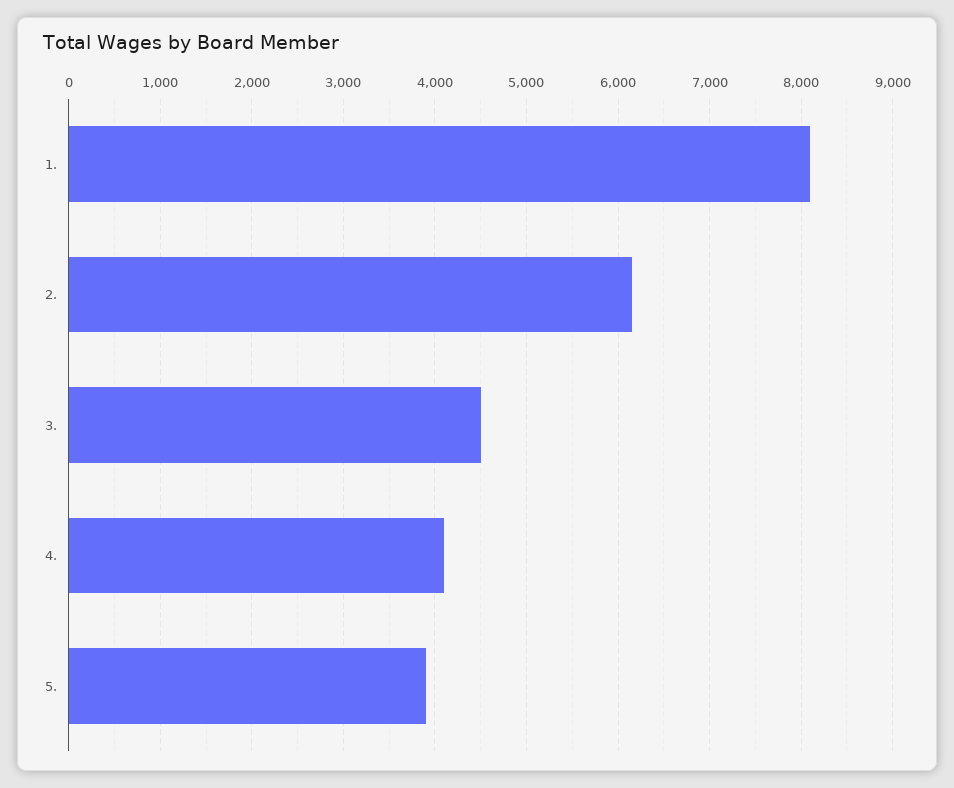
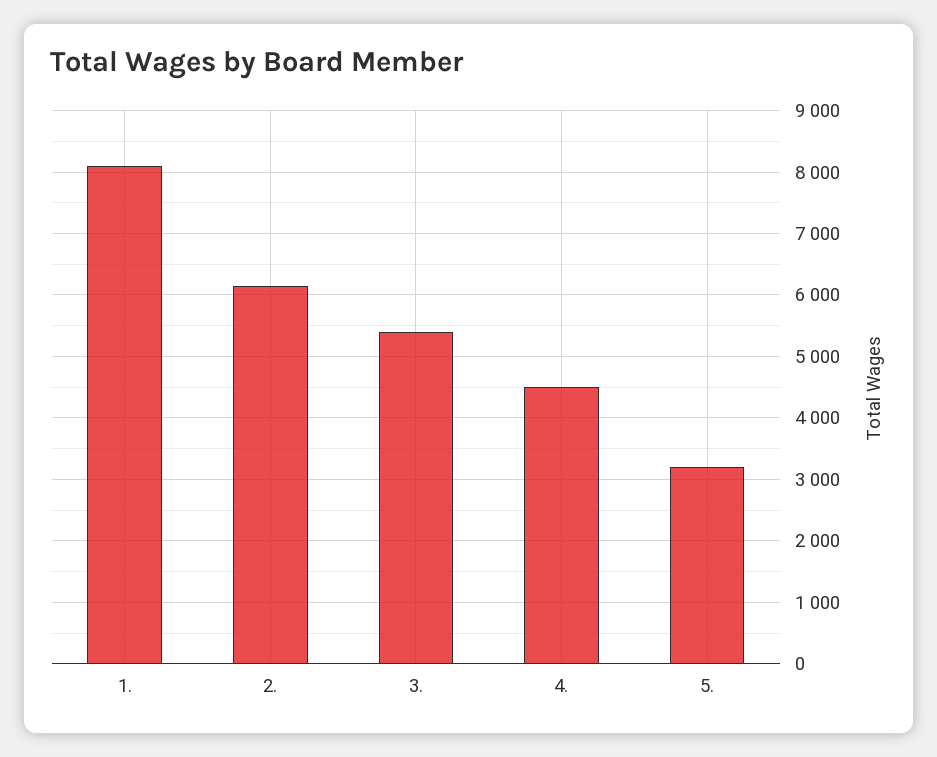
3.: 4500 -> 5400
4.: 4100 -> 4500
5.: 3900 -> 3200

